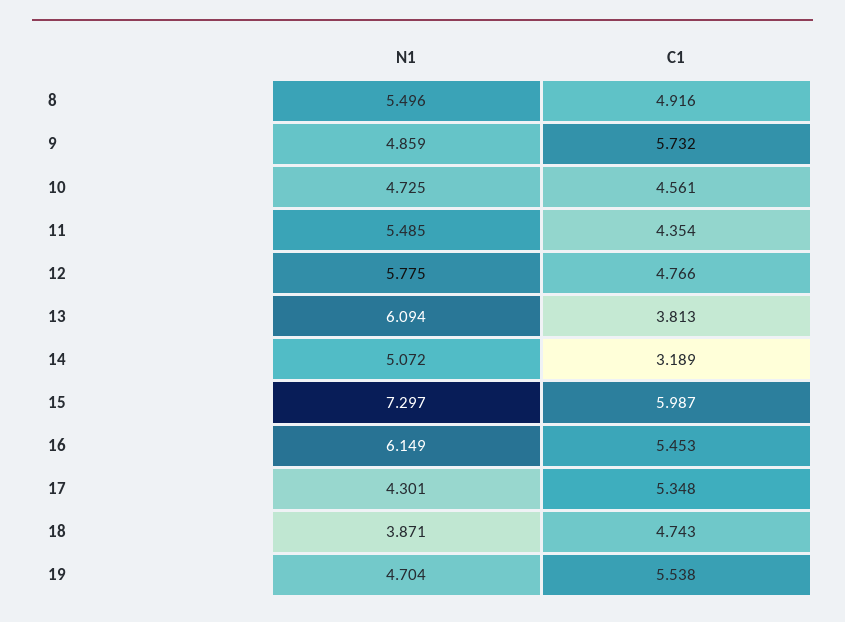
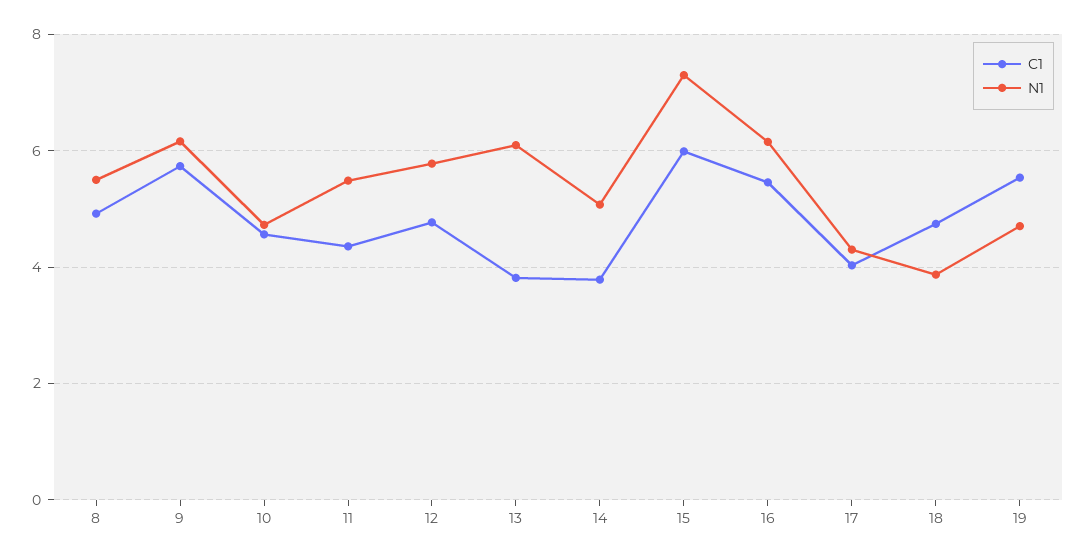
N1, 9: 4.859 -> 6.2
C1, 14: 3.189 -> 3.8
C1, 17: 5.348 -> 4

